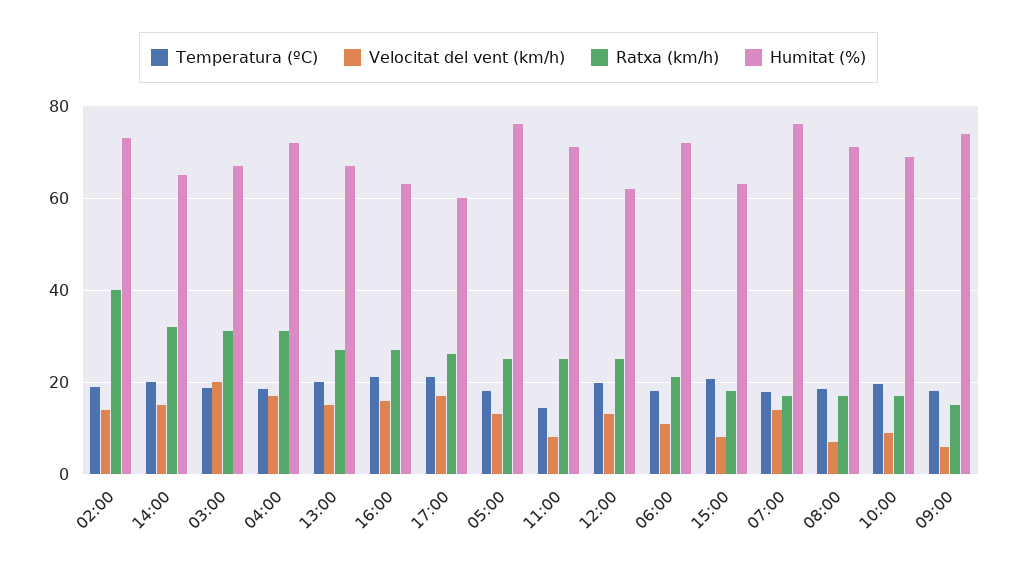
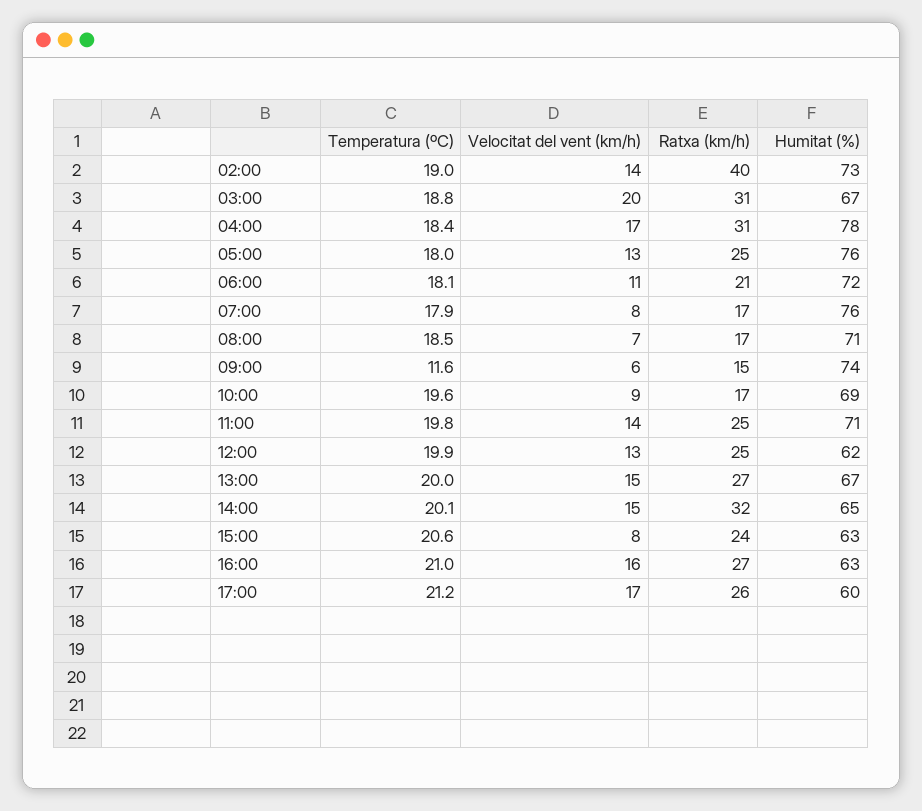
Humitat (%), 04:00: 72 -> 78
Temperatura (ºC), 11:00: 14 -> 19.8
Velocitat del vent (km/h), 11:00: 8 -> 14
Ratxa (km/h), 15:00: 18 -> 24
Velocitat del vent (km/h), 07:00: 14 -> 8
Temperatura (ºC), 09:00: 18 -> 11.6

